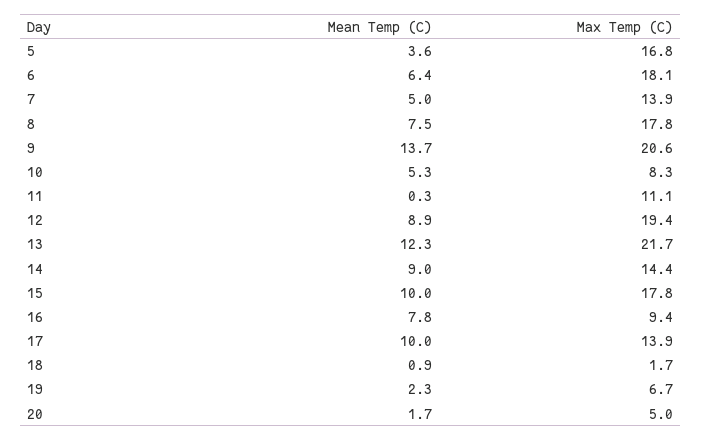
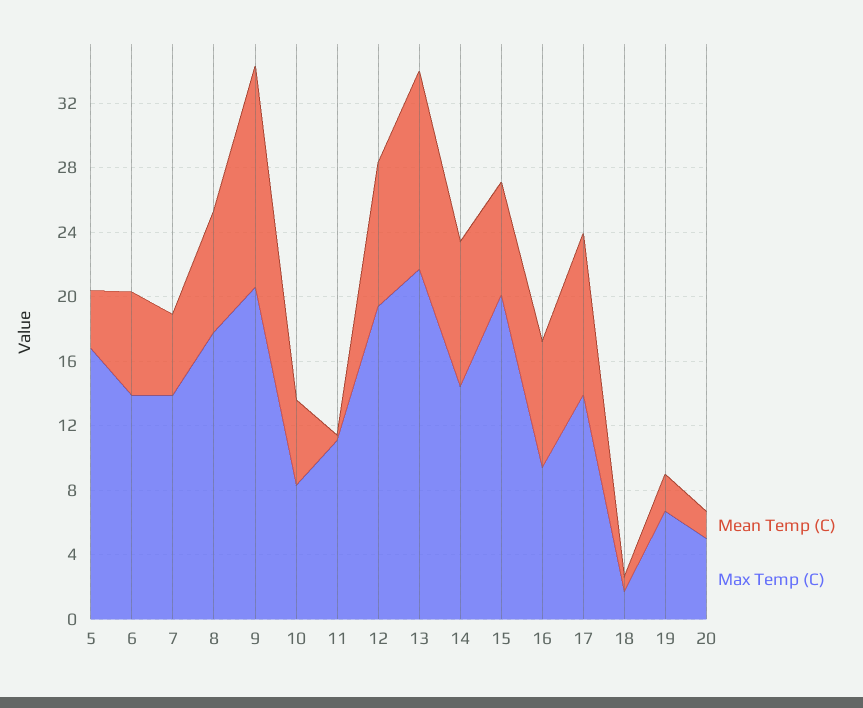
Max Temp (C), 6: 18.1 -> 14
Mean Temp (C), 15: 10 -> 7
Max Temp (C), 15: 17.8 -> 20

